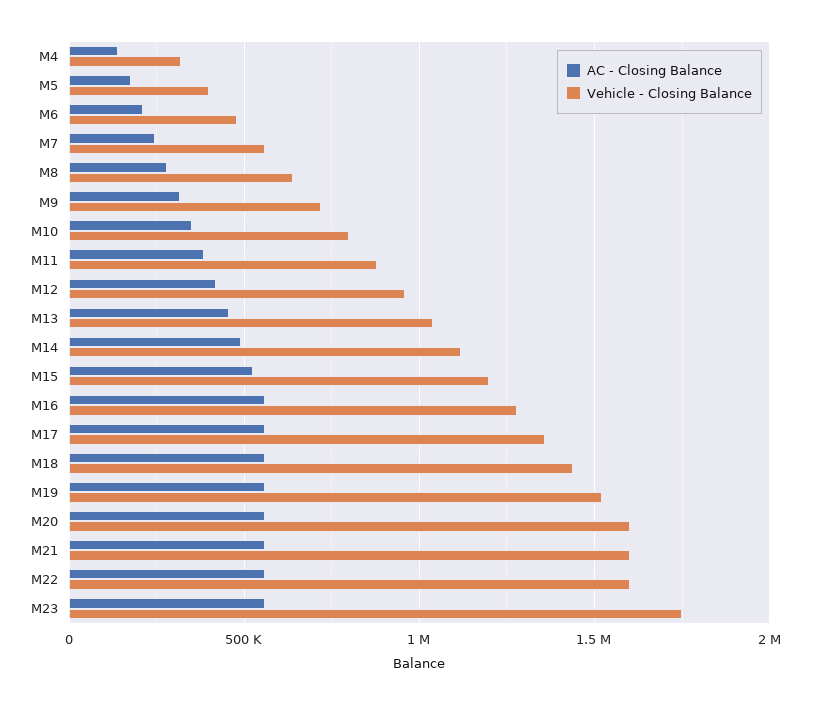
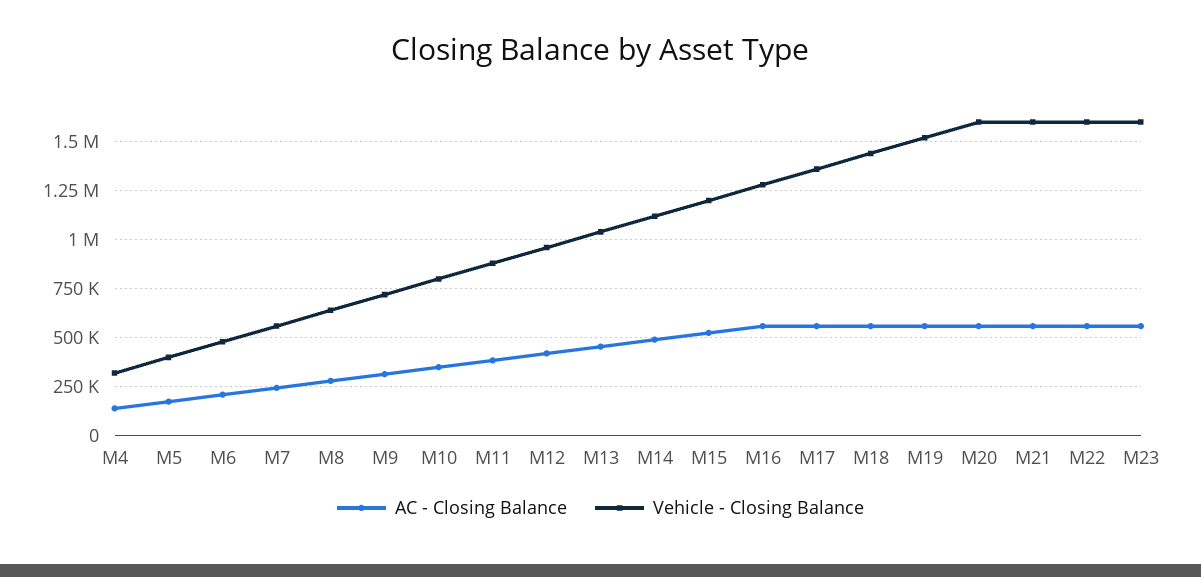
Vehicle - Closing Balance, M23: 1750000 -> 1600000

